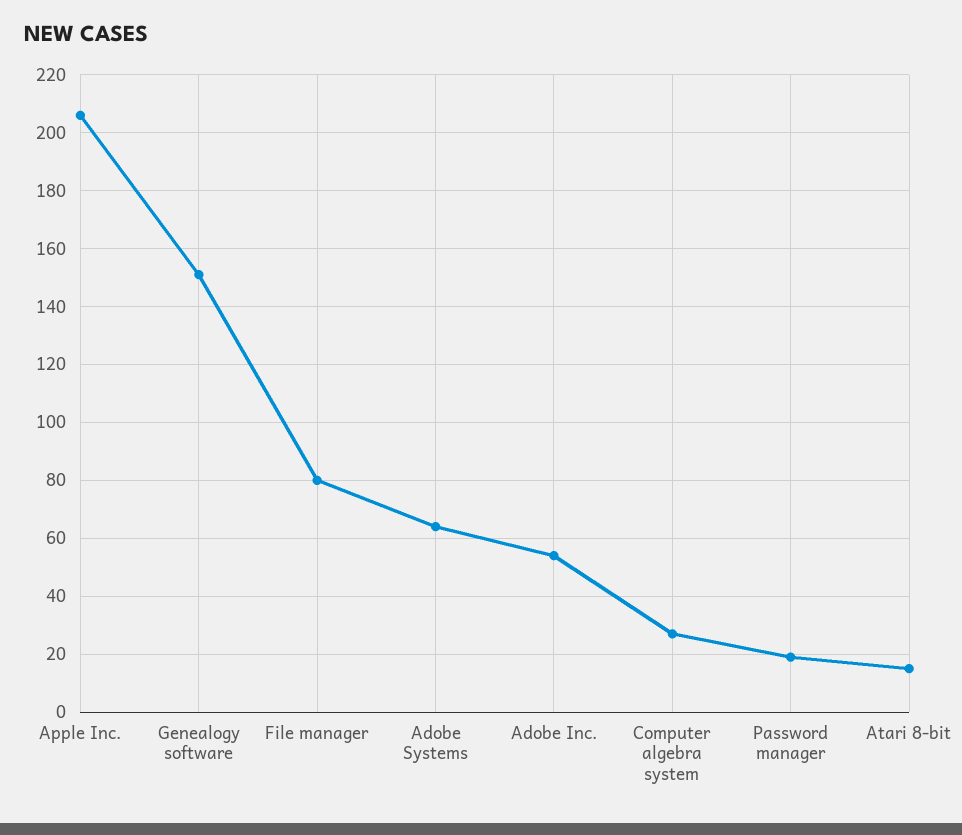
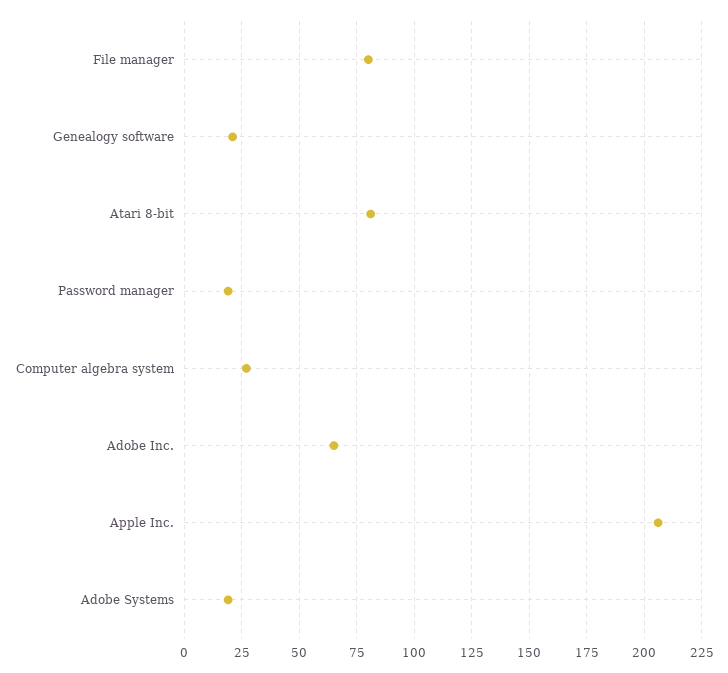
Genealogy software: 150 -> 20
Adobe Systems: 65 -> 20
Adobe Inc.: 55 -> 65
Atari 8-bit: 15 -> 80

